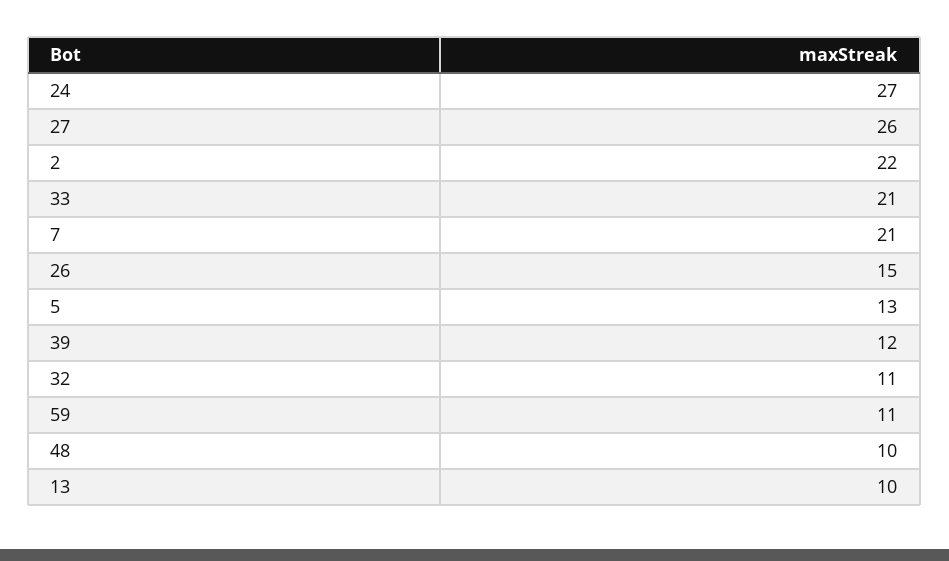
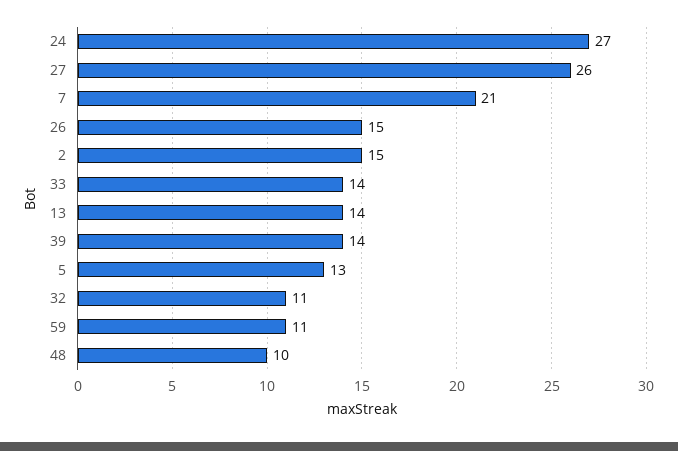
2: 22 -> 15
33: 21 -> 14
39: 12 -> 14
13: 10 -> 14

